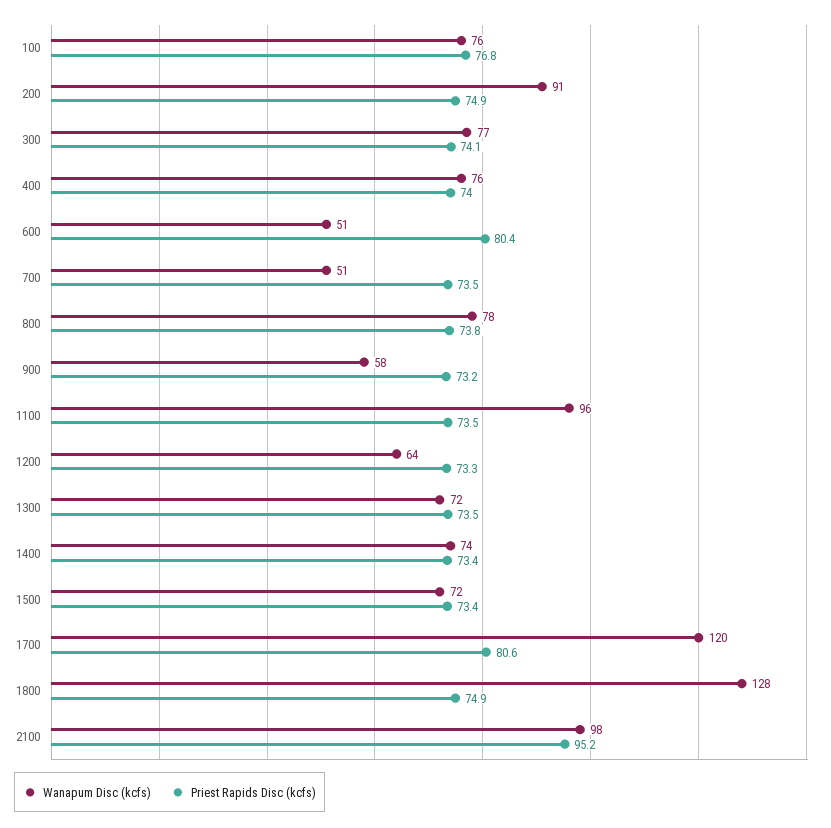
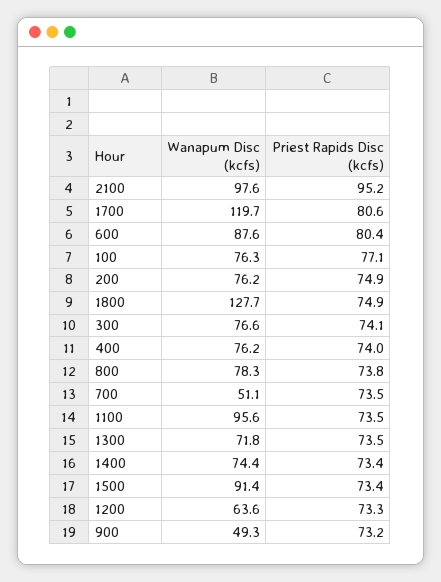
Priest Rapids Disc (kcfs), 100: 76.8 -> 77.1
Wanapum Disc (kcfs), 200: 91 -> 76.2
Wanapum Disc (kcfs), 600: 51 -> 87.6
Wanapum Disc (kcfs), 900: 58 -> 49.3
Wanapum Disc (kcfs), 1500: 72 -> 91.4

